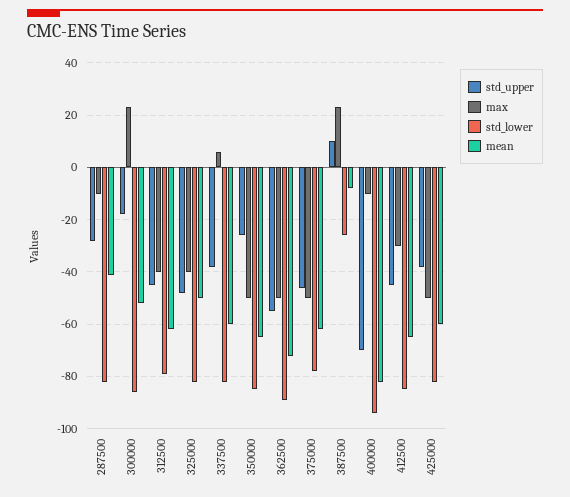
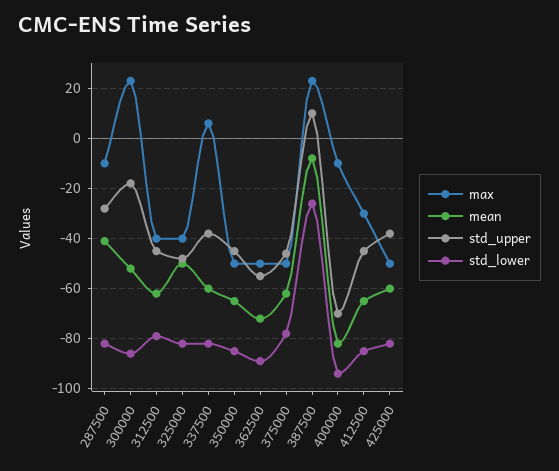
std_upper, 350000: -25 -> -45

